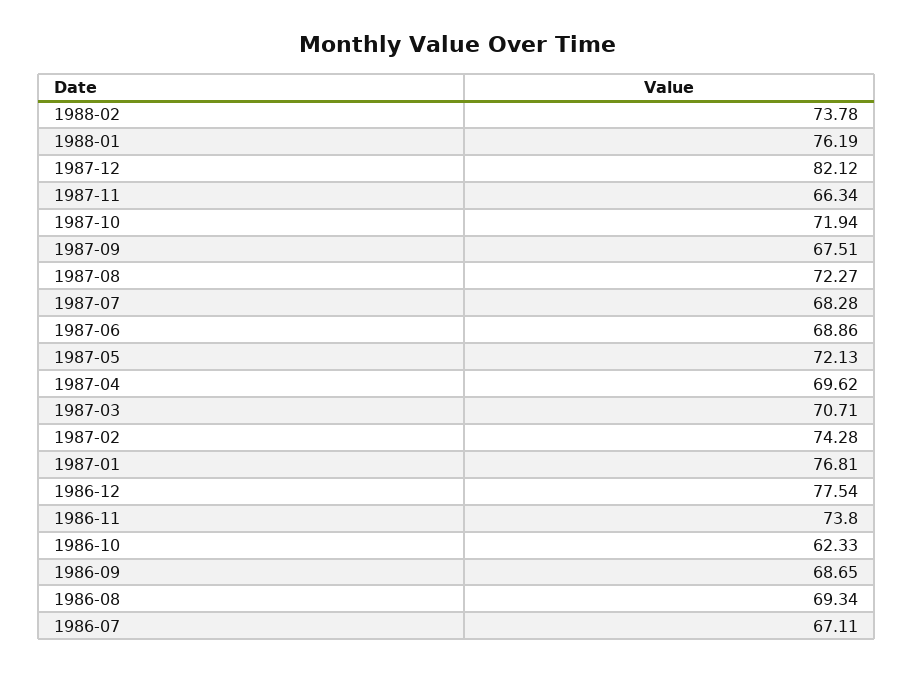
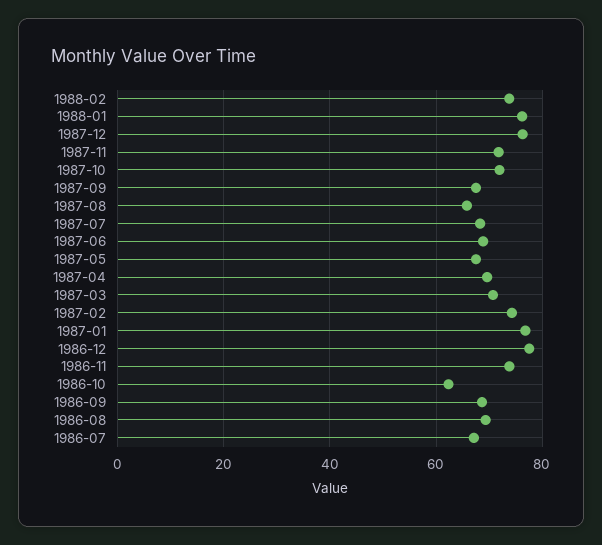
1987-12: 82.12 -> 76
1987-11: 66.34 -> 72
1987-08: 72.27 -> 66
1987-05: 72.13 -> 68

